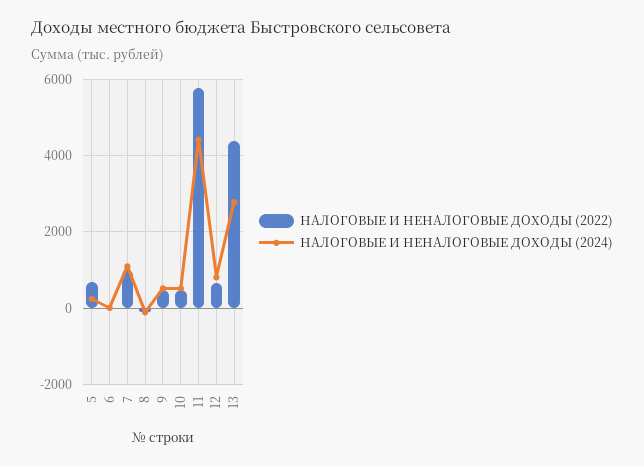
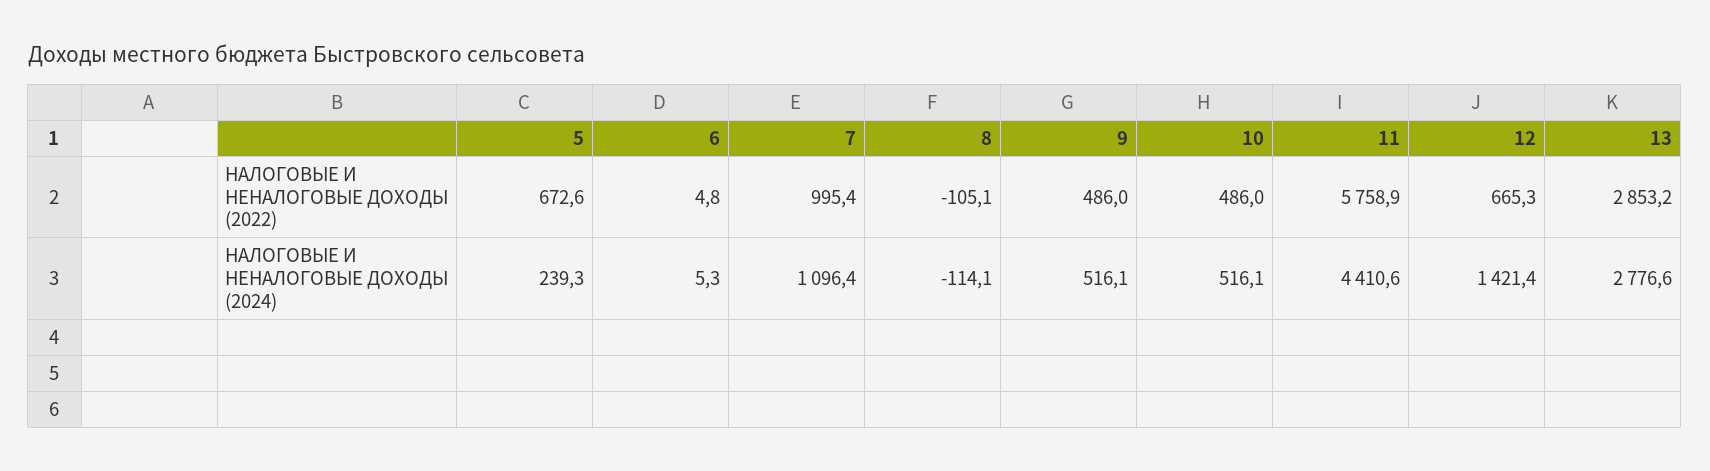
НАЛОГОВЫЕ И НЕНАЛОГОВЫЕ ДОХОДЫ (2024), 12: 800 -> 1421.4
НАЛОГОВЫЕ И НЕНАЛОГОВЫЕ ДОХОДЫ (2022), 13: 4400 -> 2853.2

